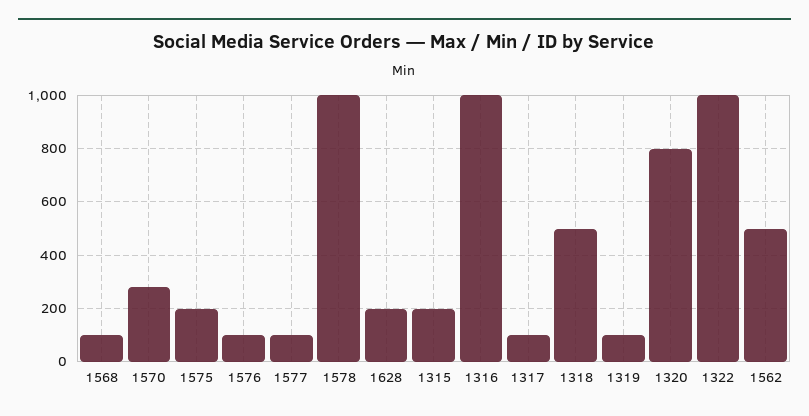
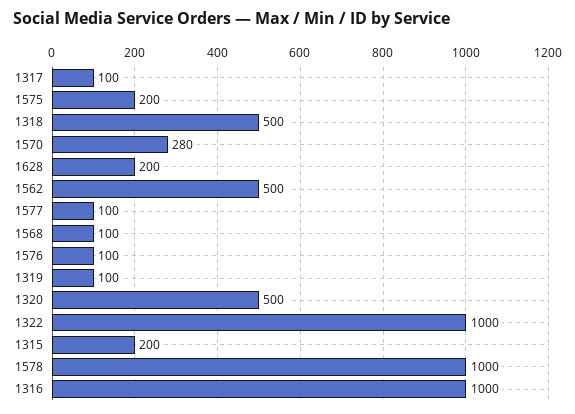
1320: 800 -> 500

